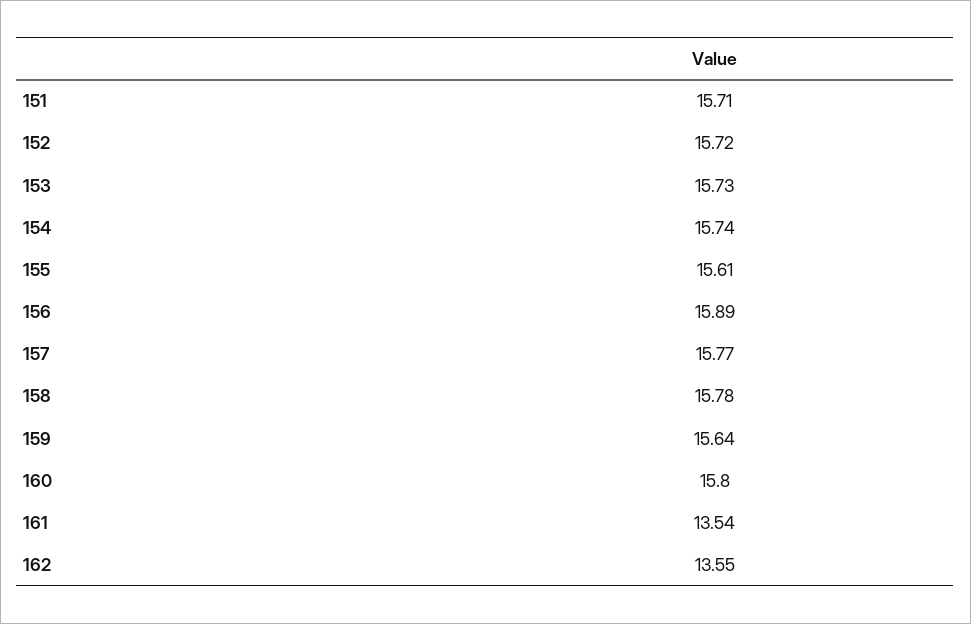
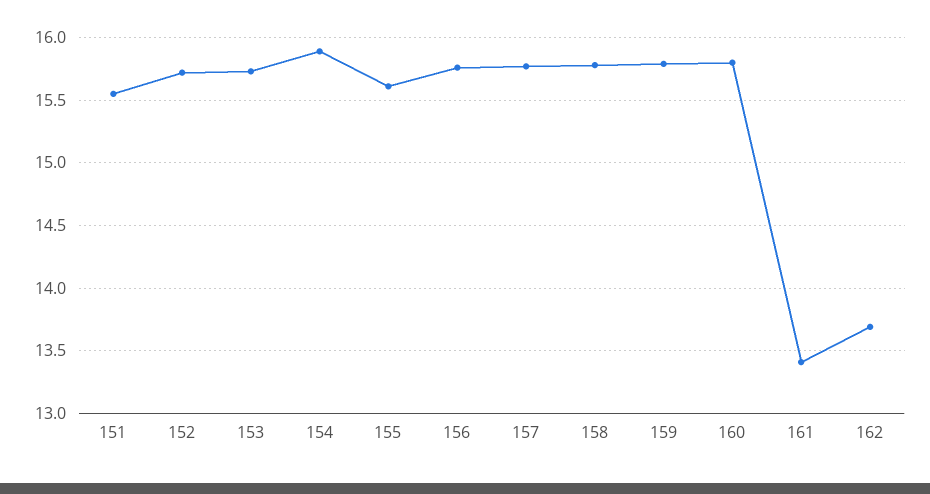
151: 15.71 -> 15.55
154: 15.74 -> 15.9
156: 15.89 -> 15.75
159: 15.64 -> 15.8
161: 13.54 -> 13.4
162: 13.55 -> 13.7

